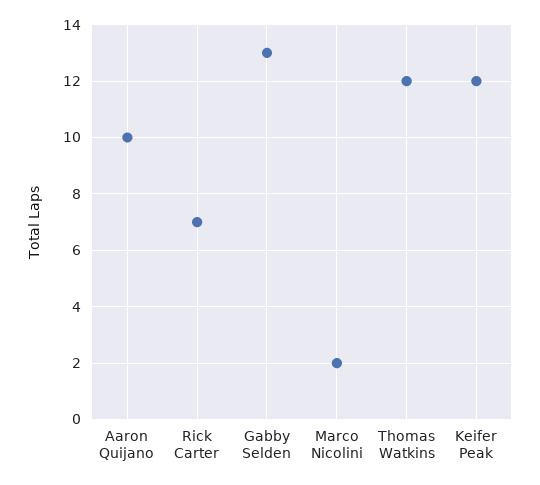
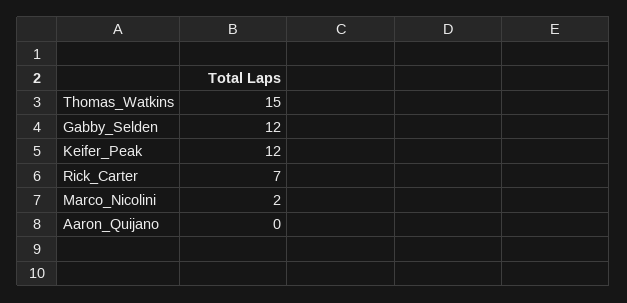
Aaron Quijano: 10 -> 0
Gabby Selden: 13 -> 12
Thomas Watkins: 12 -> 15

